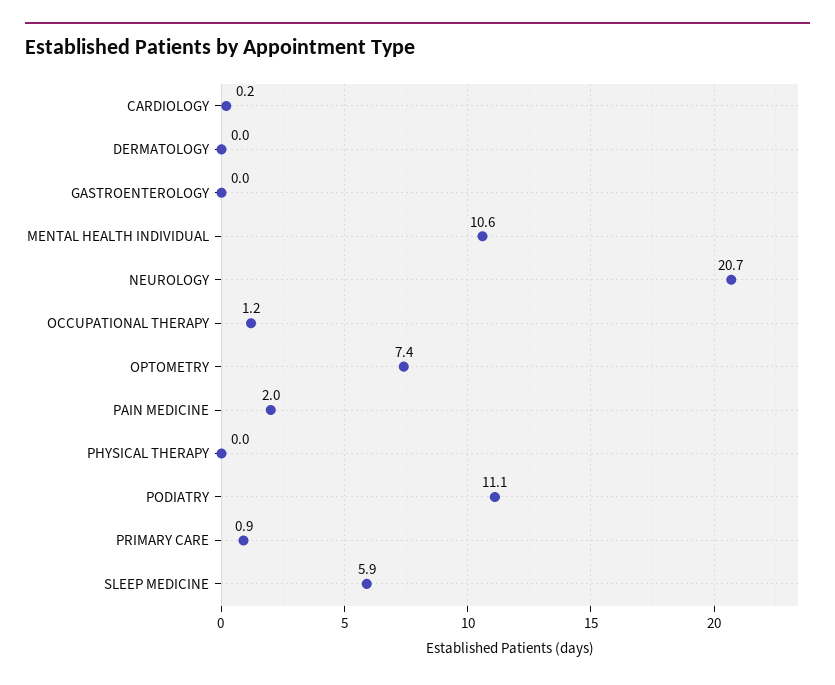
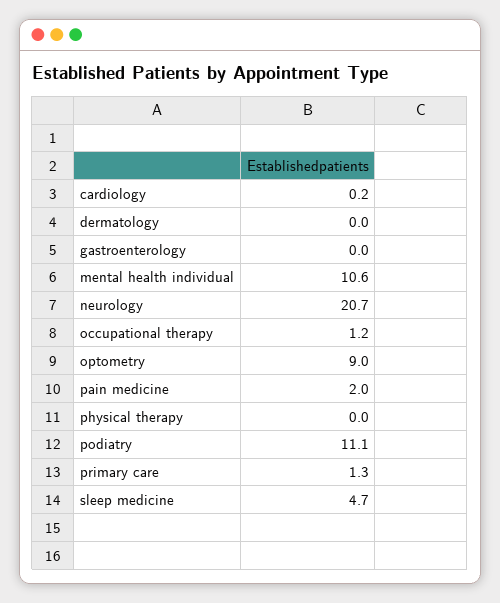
OPTOMETRY: 7.4 -> 9
PRIMARY CARE: 0.9 -> 1.3
SLEEP MEDICINE: 5.9 -> 4.7

